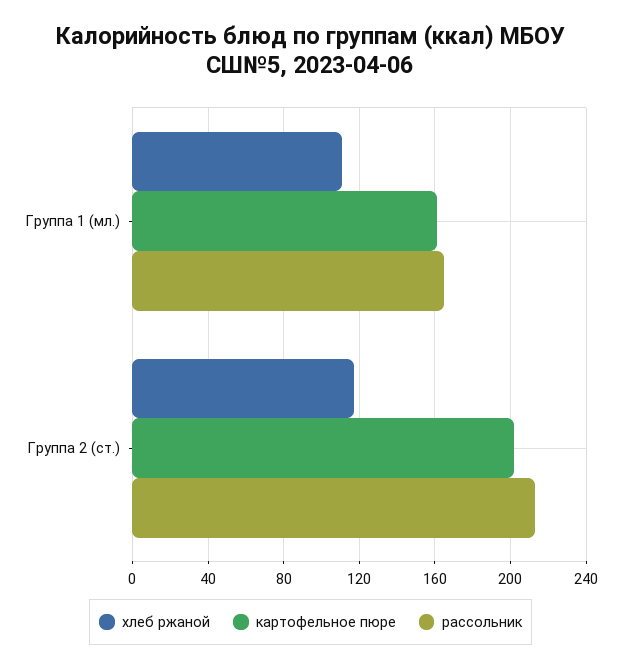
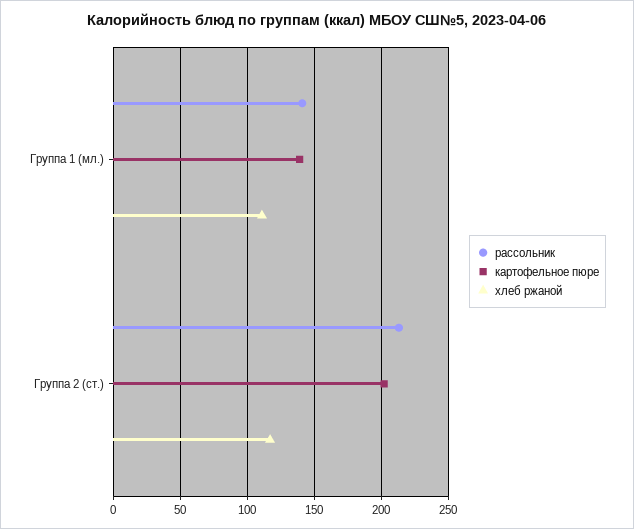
картофельное пюре, Группа 1 (мл.): 160 -> 140
рассольник, Группа 1 (мл.): 165 -> 140

